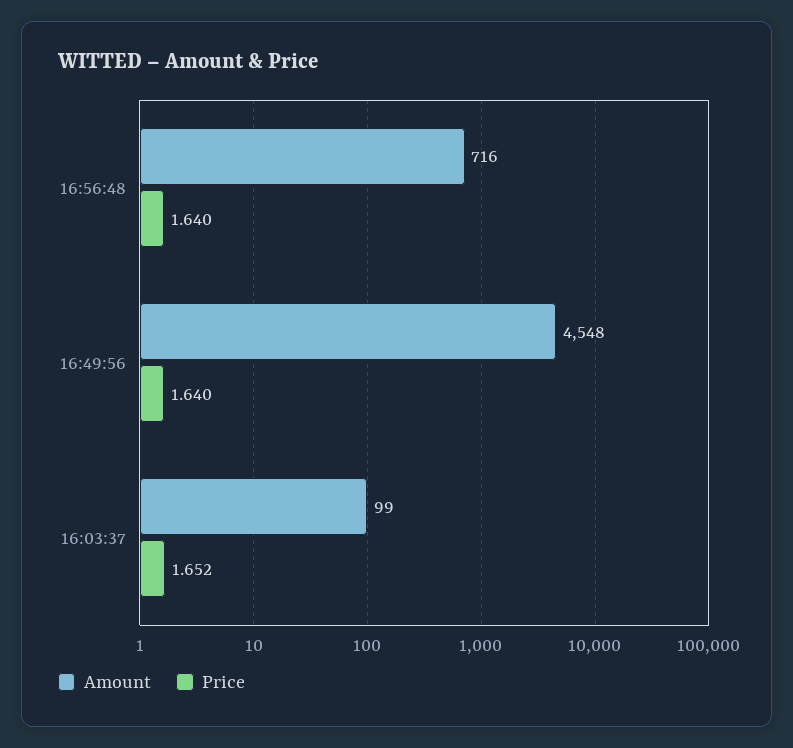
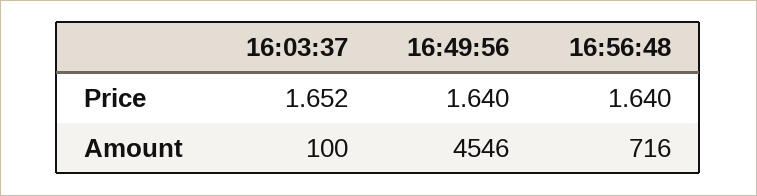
Amount, 16:49:56: 4548 -> 4546
Amount, 16:03:37: 99 -> 100

